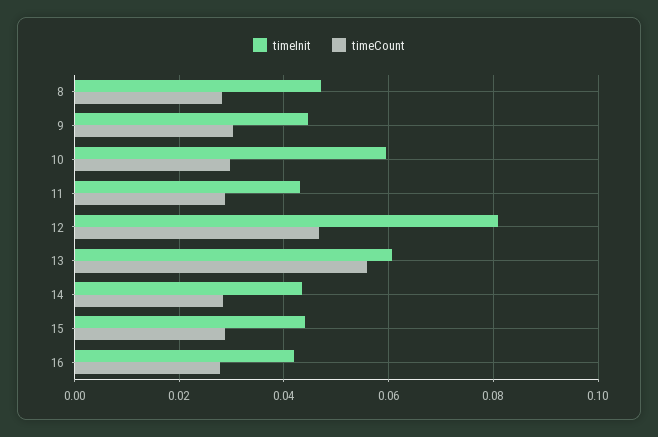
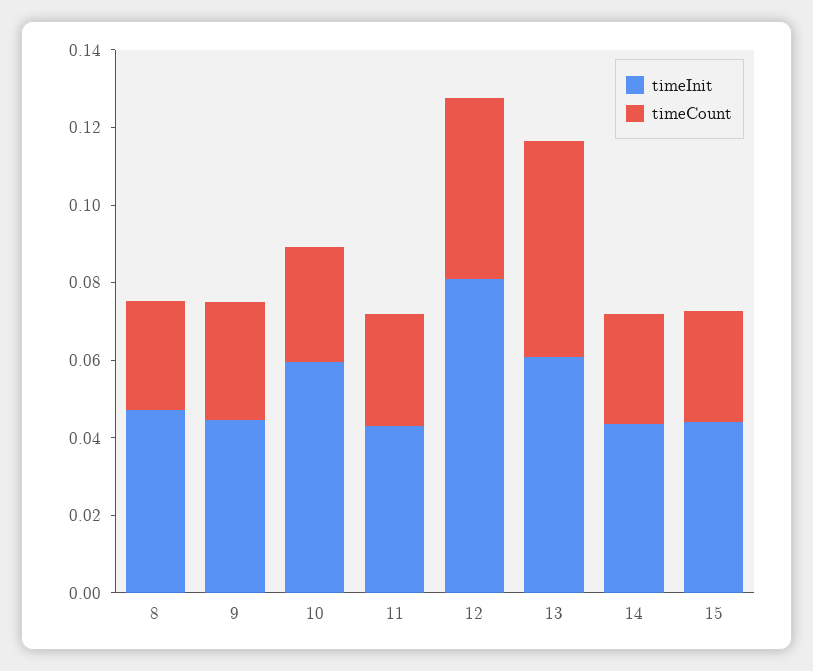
timeInit, 16: 0.042 -> none
timeCount, 16: 0.028 -> none

